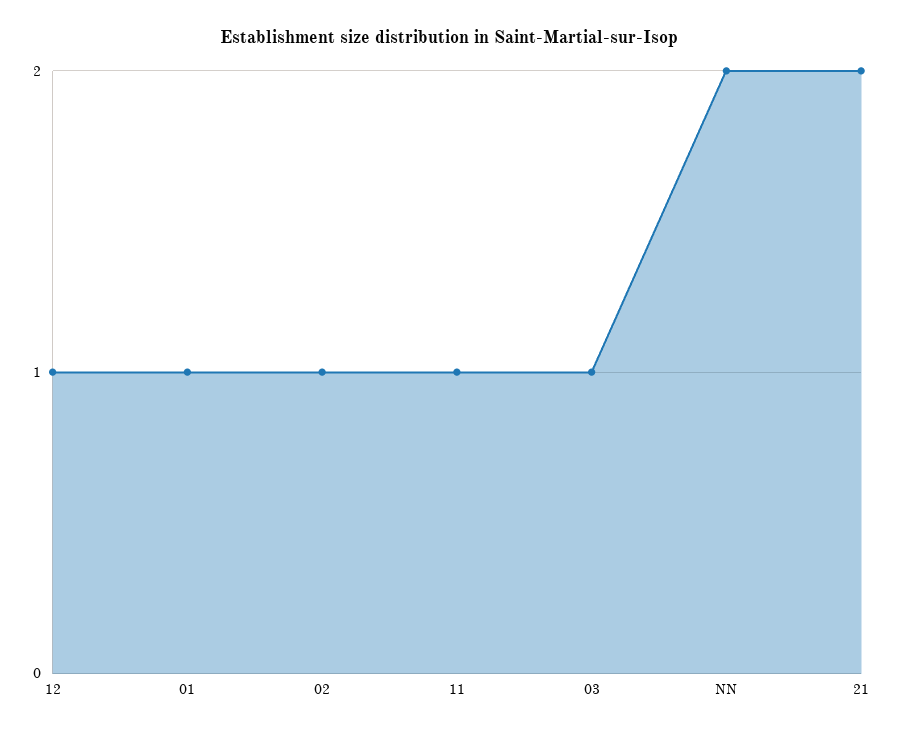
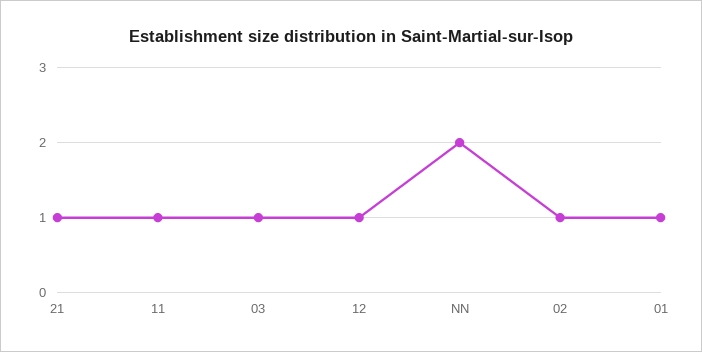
21: 2 -> 1

